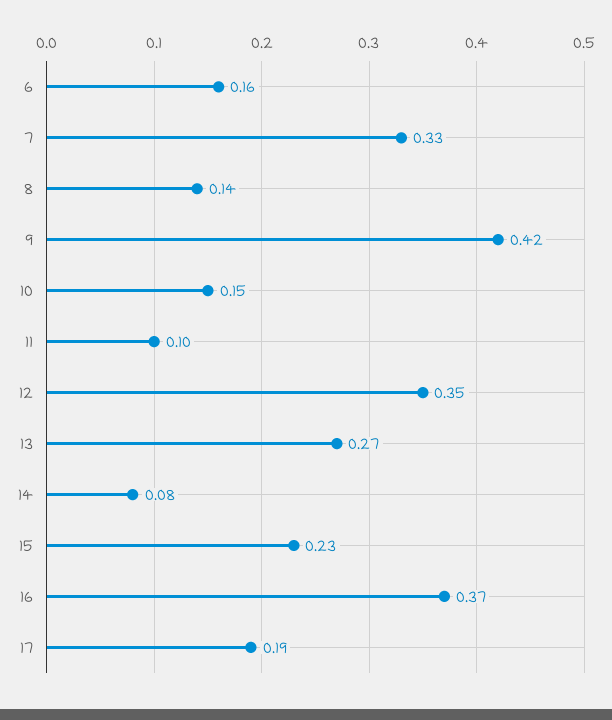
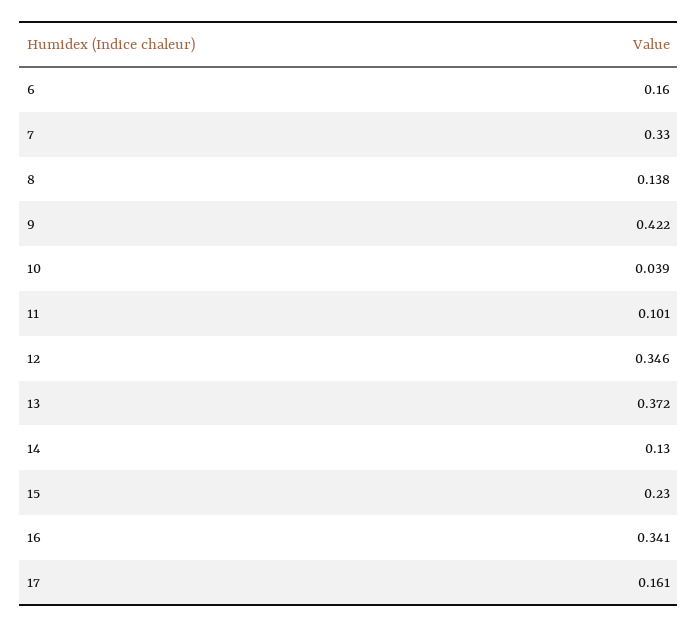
10: 0.15 -> 0.039
13: 0.27 -> 0.372
14: 0.08 -> 0.13
16: 0.37 -> 0.341
17: 0.19 -> 0.161

